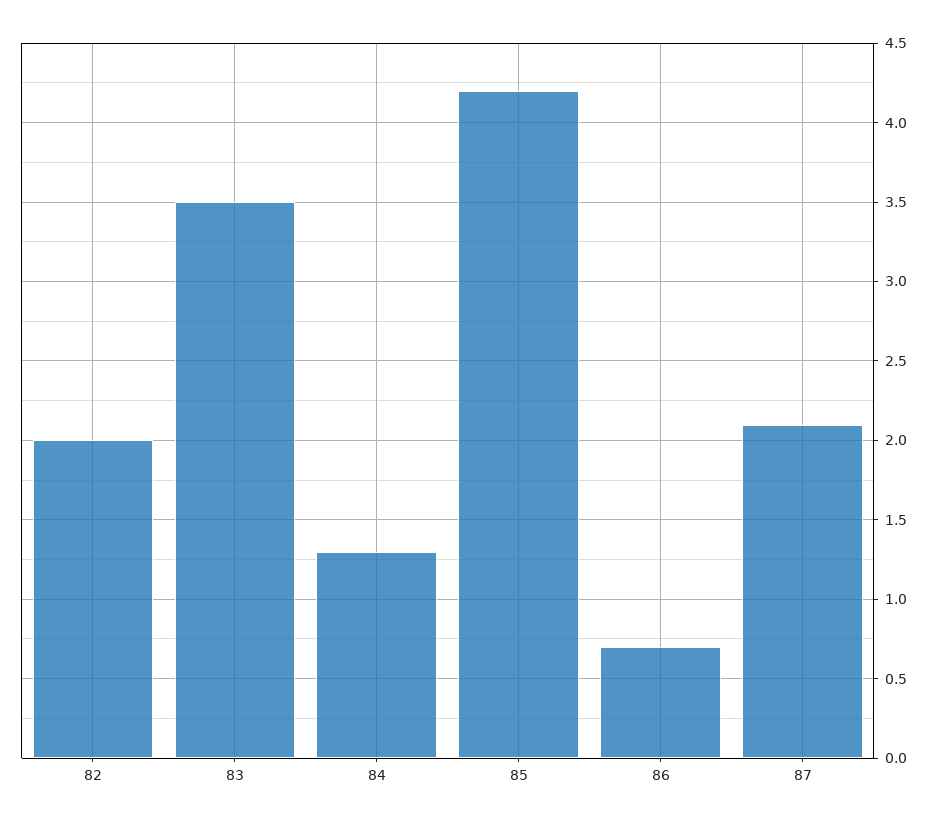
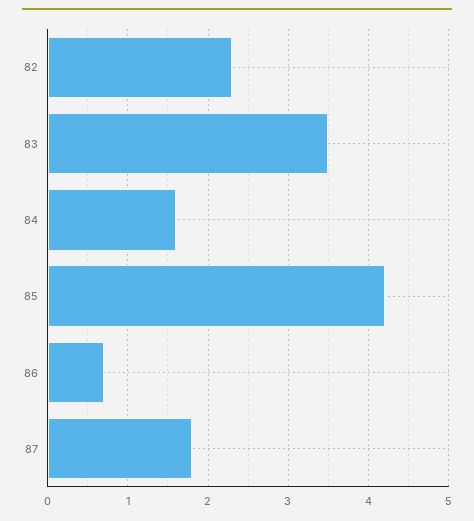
82: 2 -> 2.3
84: 1.3 -> 1.6
87: 2.1 -> 1.8

